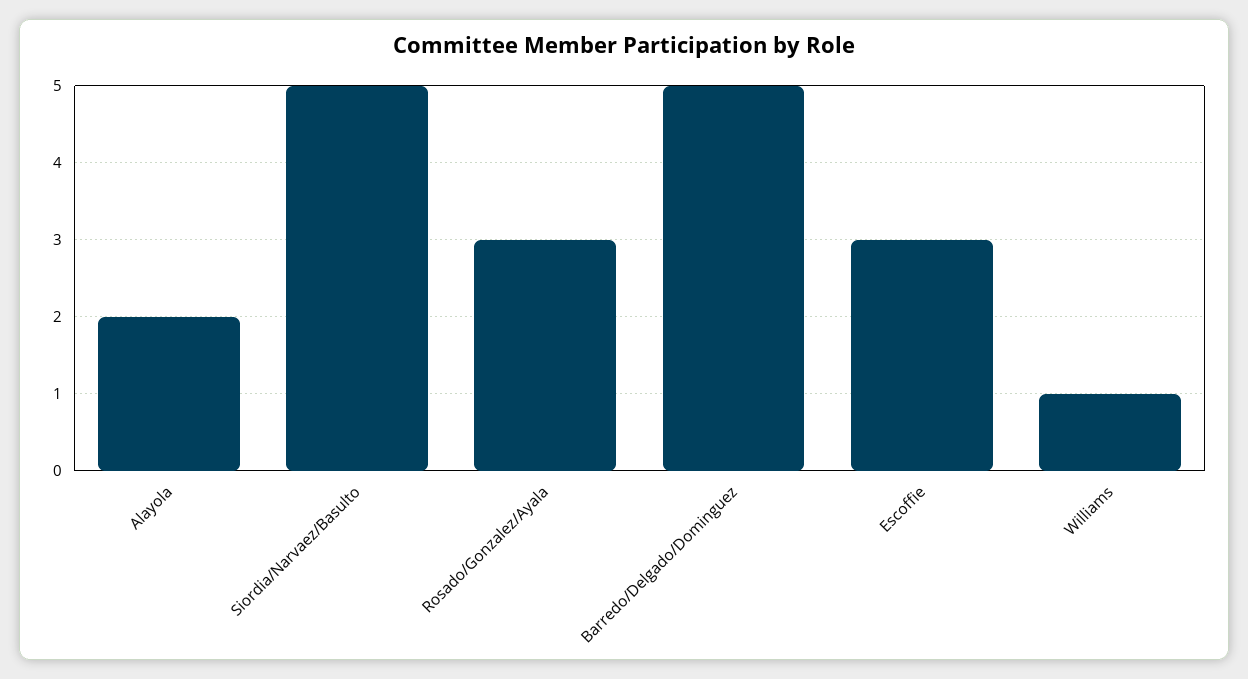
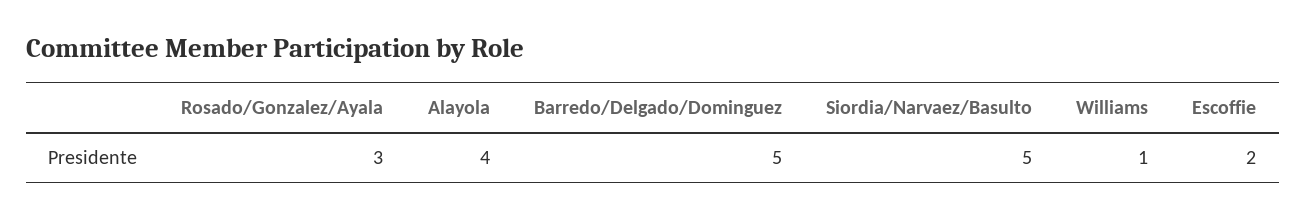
Alayola: 2 -> 4
Escoffie: 3 -> 2

